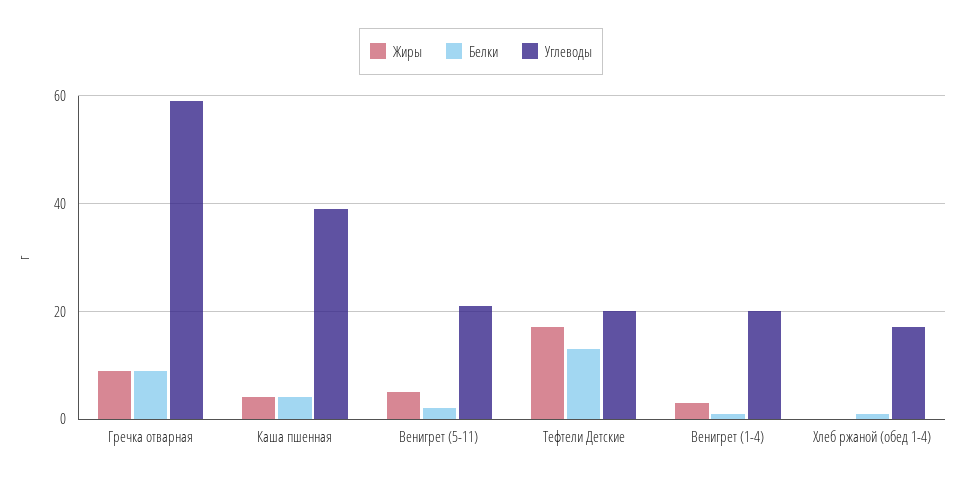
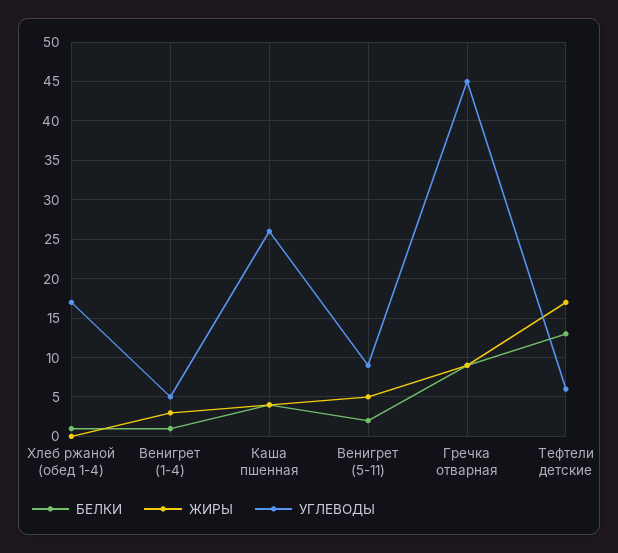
Углеводы, Гречка отварная: 60 -> 45
Углеводы, Каша пшенная: 40 -> 26
Углеводы, Венигрет (5-11): 20 -> 9
Углеводы, Тефтели Детские: 20 -> 6
Углеводы, Венигрет (1-4): 20 -> 5

